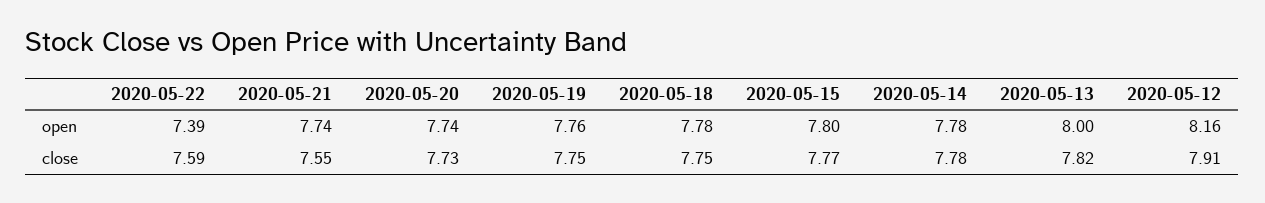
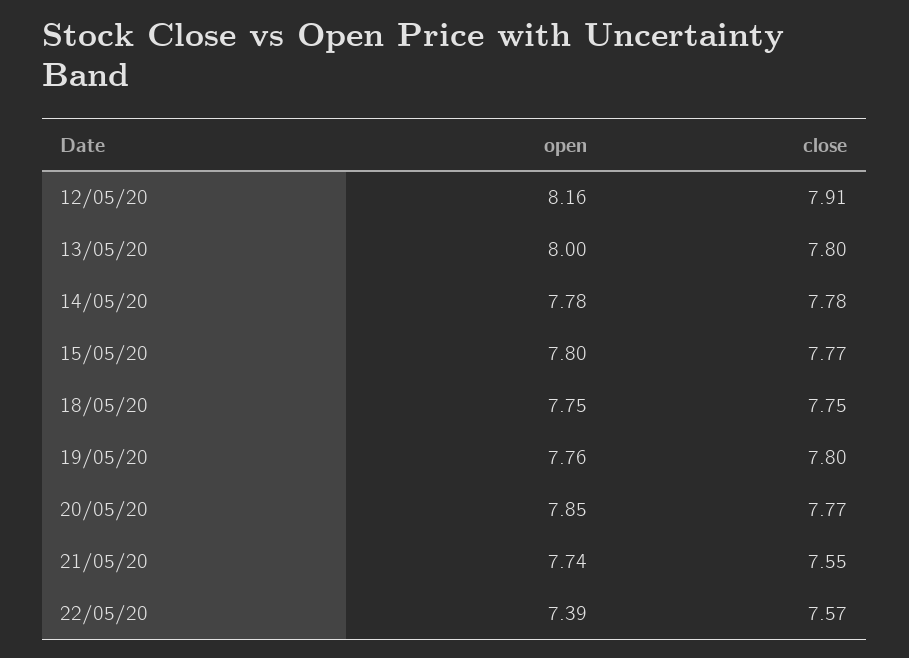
2020-05-20, open: 7.74 -> 7.85
2020-05-18, open: 7.78 -> 7.75
2020-05-22, close: 7.59 -> 7.57
2020-05-20, close: 7.73 -> 7.77
2020-05-19, close: 7.75 -> 7.8
2020-05-13, close: 7.82 -> 7.8

